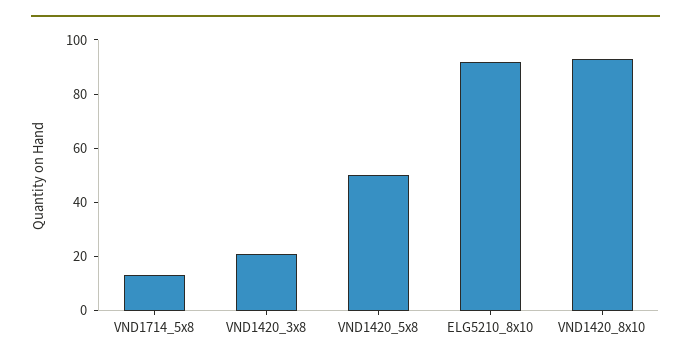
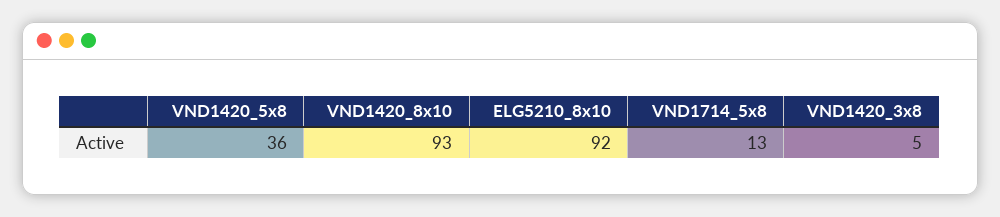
VND1420_3x8: 20 -> 5
VND1420_5x8: 50 -> 36

